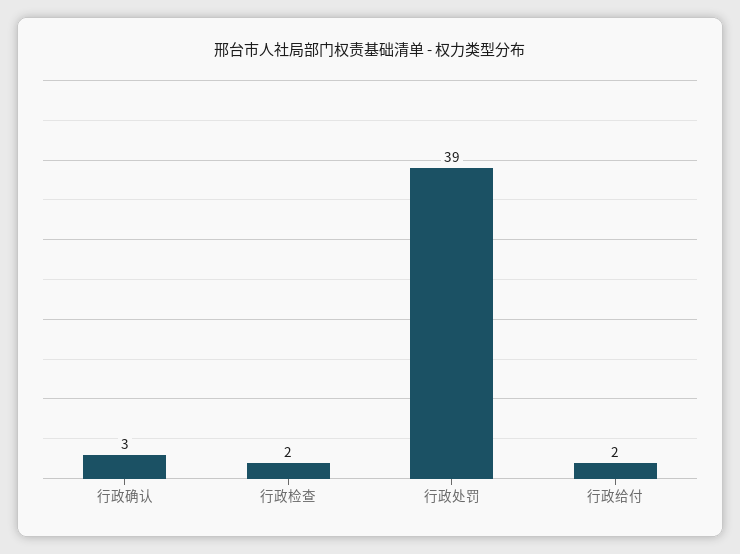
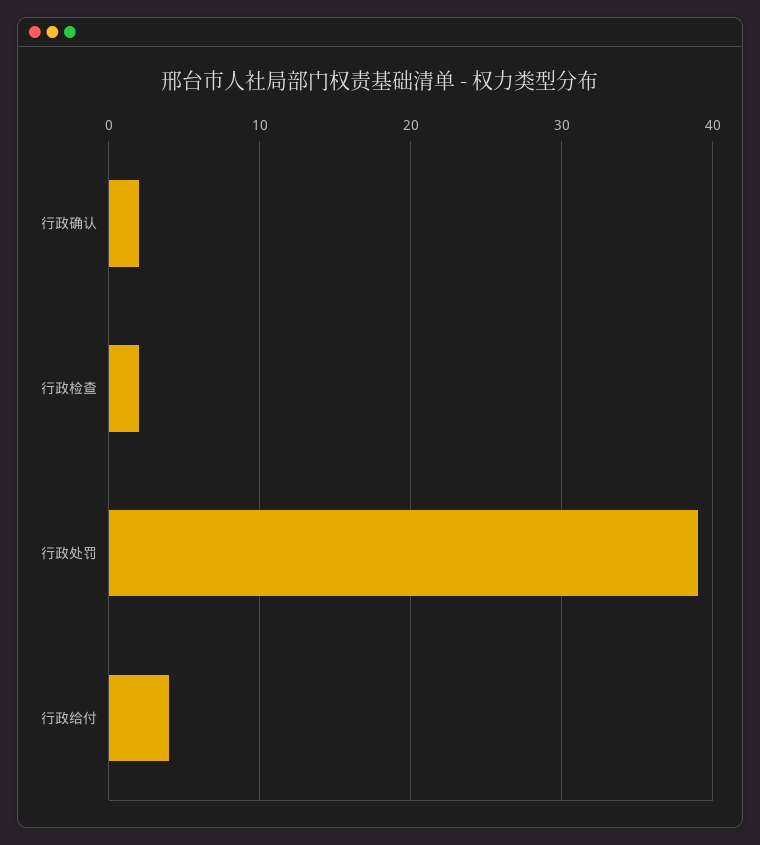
行政确认: 3 -> 2
行政给付: 2 -> 4

